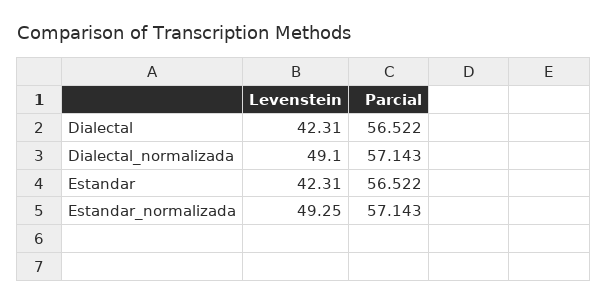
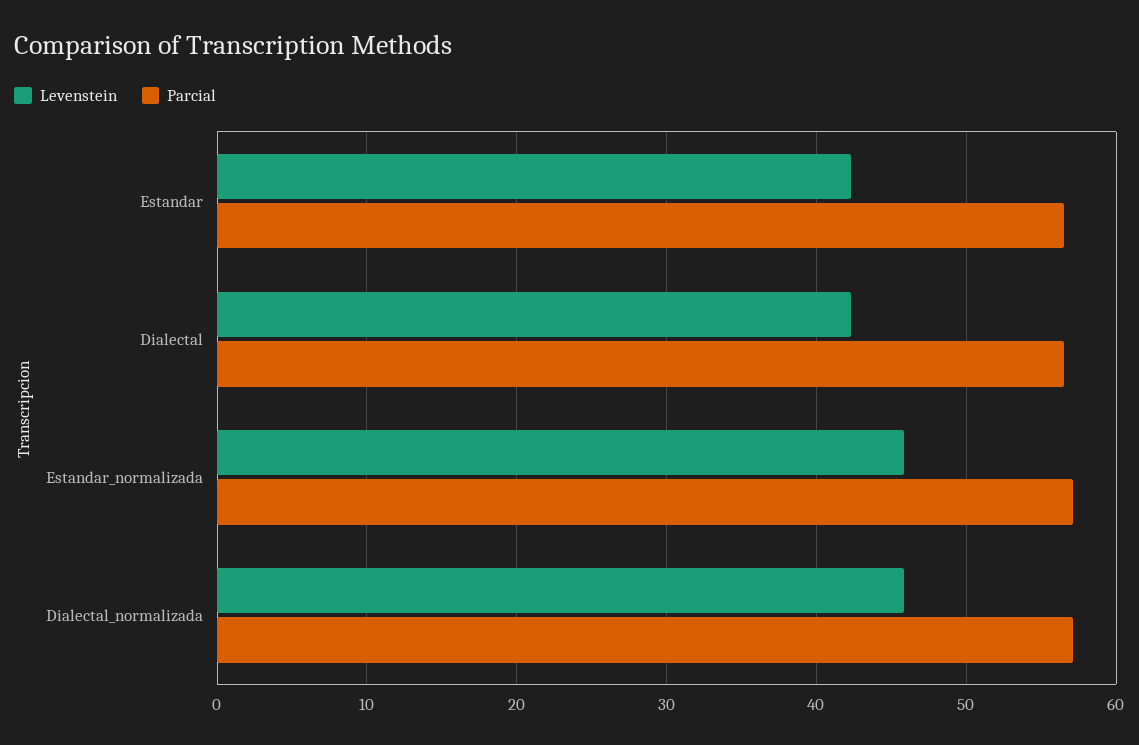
Levenstein, Dialectal_normalizada: 49.1 -> 46
Levenstein, Estandar_normalizada: 49.25 -> 46

